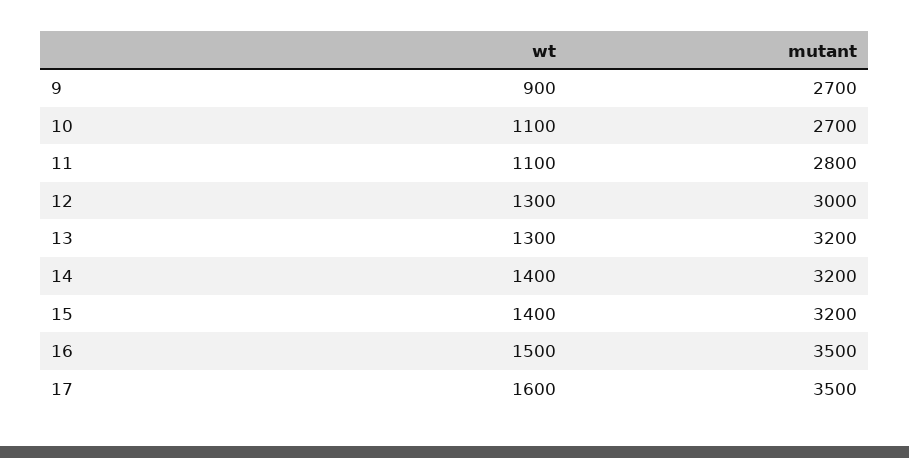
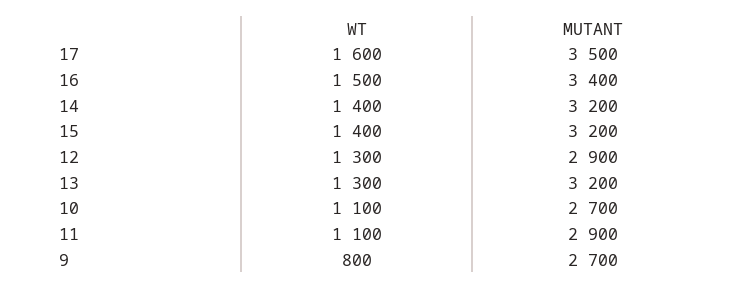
wt, 9: 900 -> 800
mutant, 11: 2800 -> 2900
mutant, 12: 3000 -> 2900
mutant, 16: 3500 -> 3400

